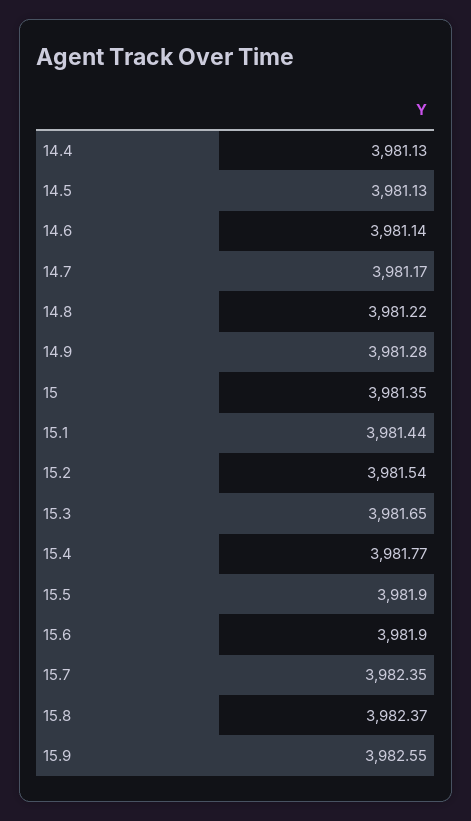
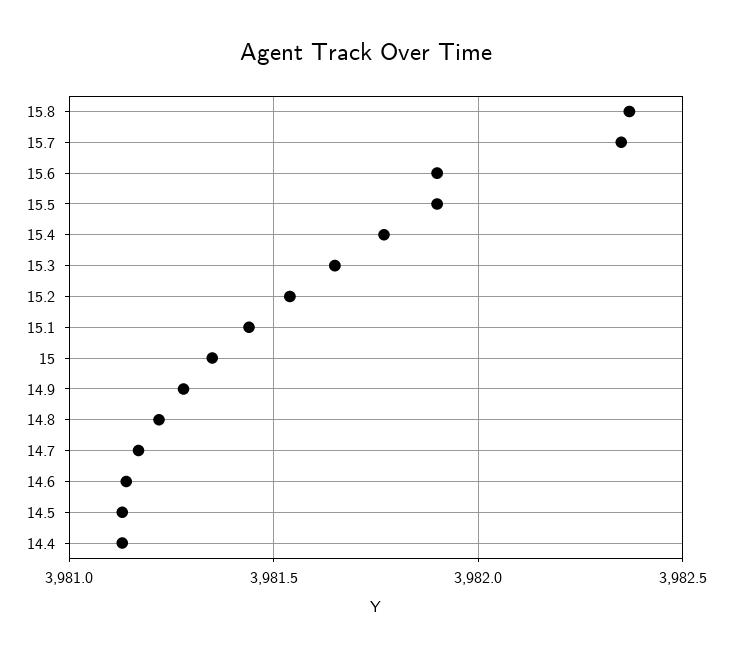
15.9: 3982.55 -> none

